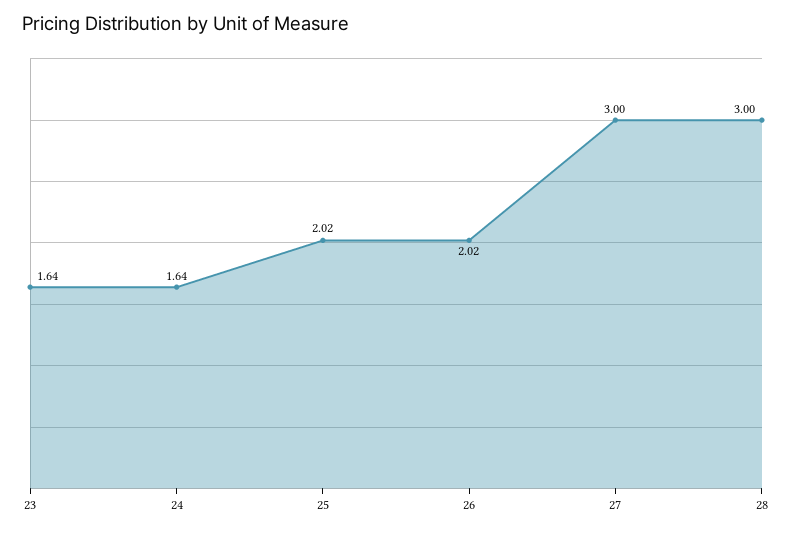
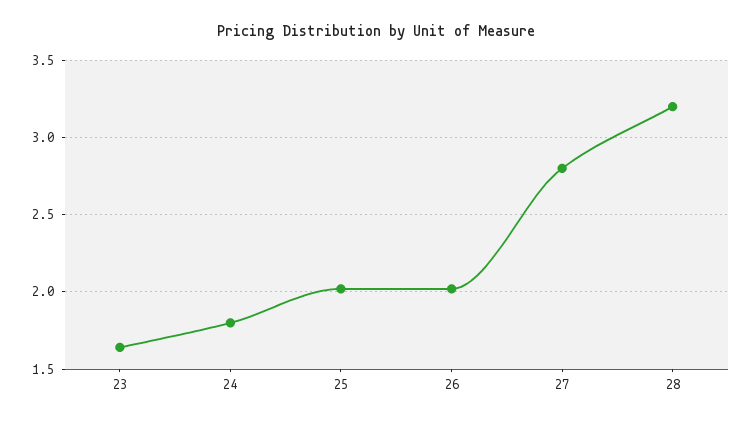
24: 1.64 -> 1.8
27: 3 -> 2.8
28: 3 -> 3.2

